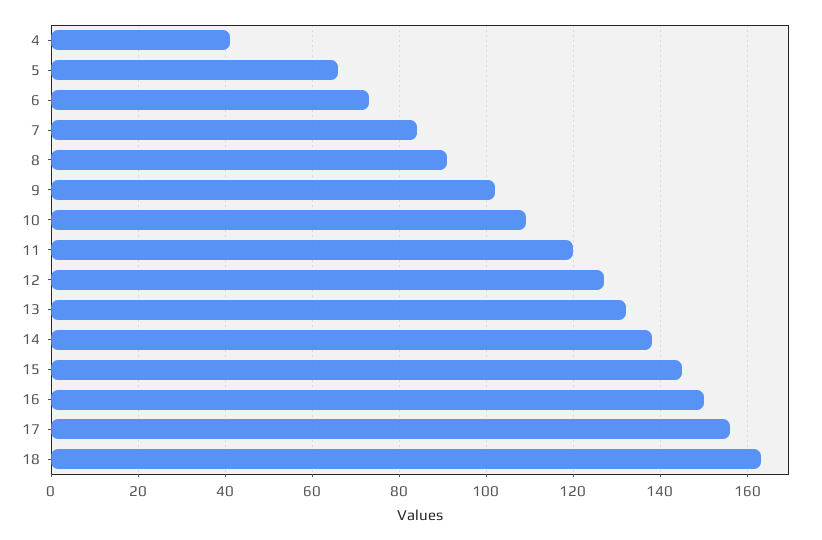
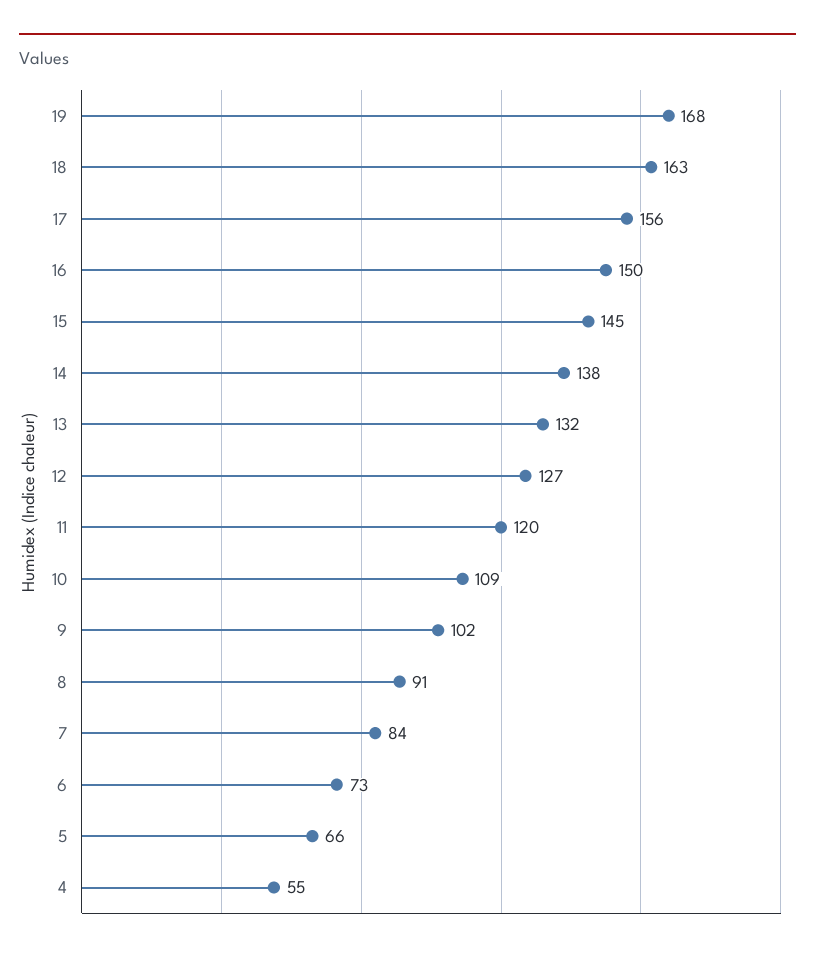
4: 40 -> 55
19: none -> 168

